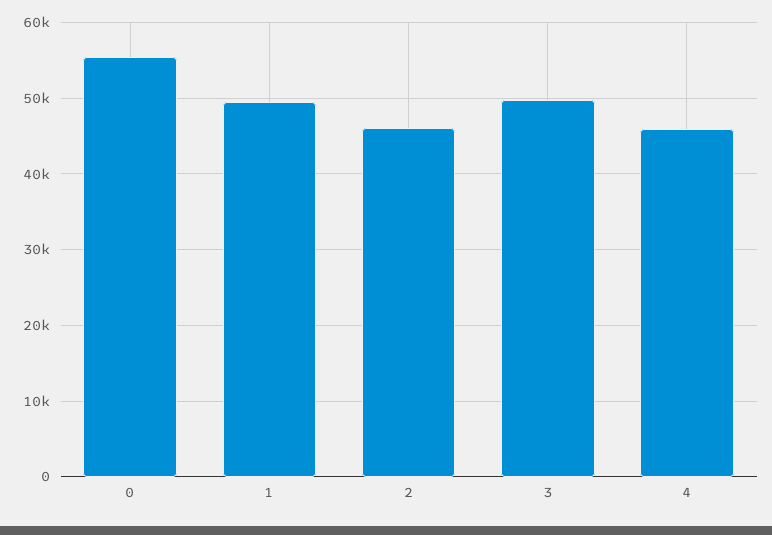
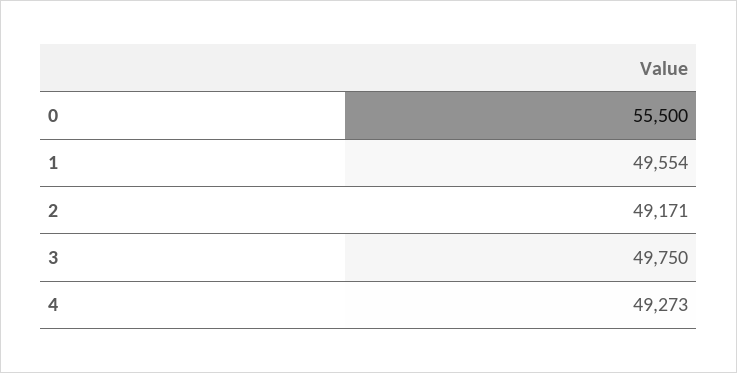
2: 46000 -> 49171
4: 46000 -> 49273

